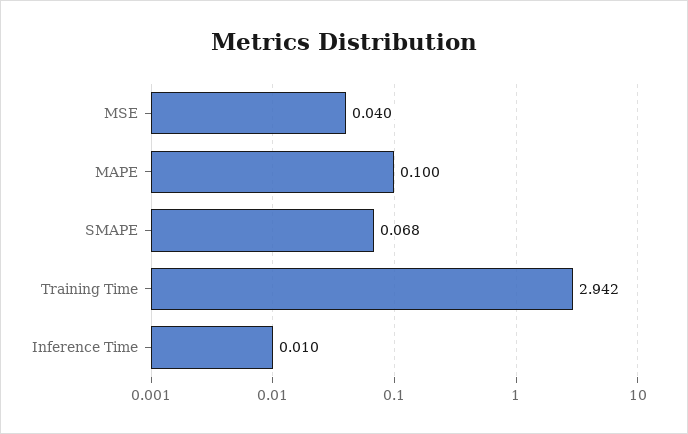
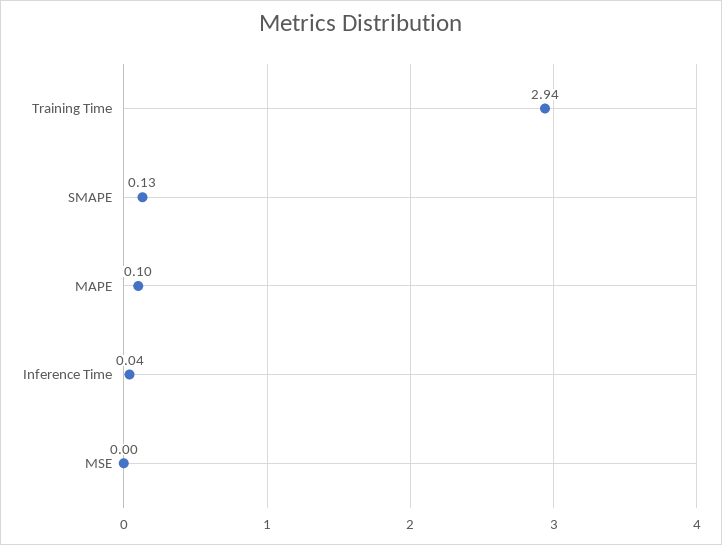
MSE: 0.04 -> 0
SMAPE: 0.068 -> 0.13
Inference Time: 0.01 -> 0.04

